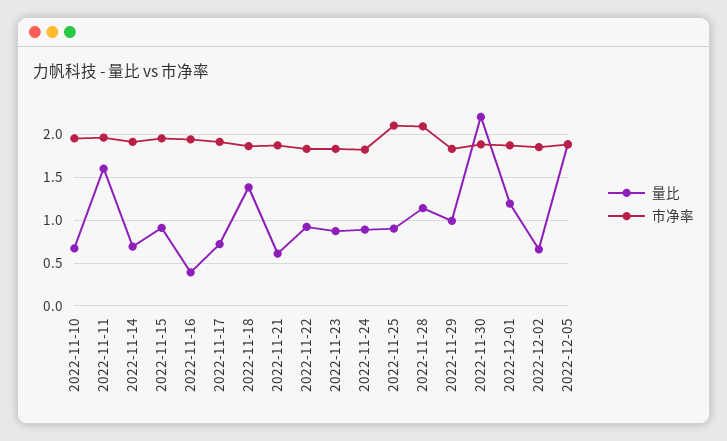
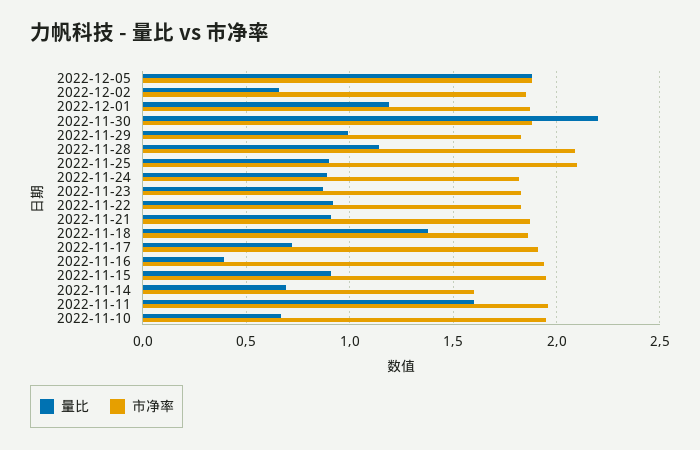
市净率, 2022-11-14: 1.9 -> 1.6
量比, 2022-11-21: 0.6 -> 0.9

